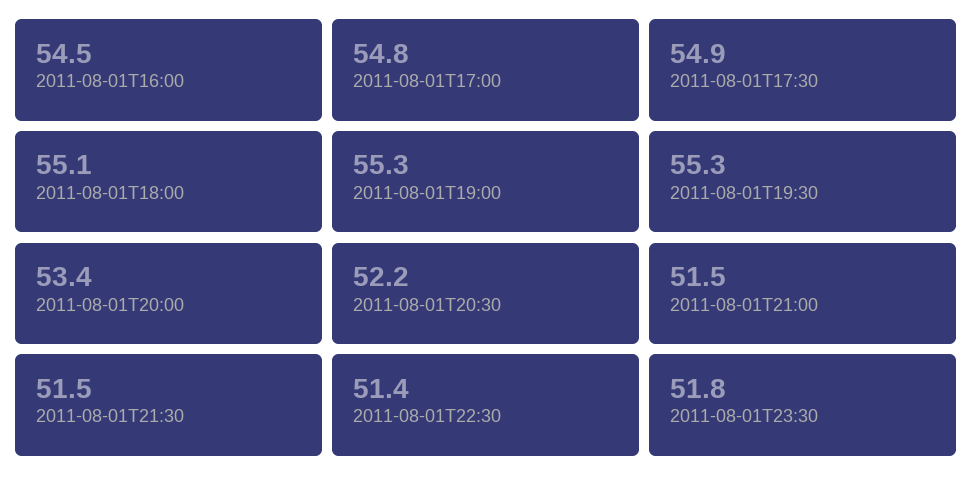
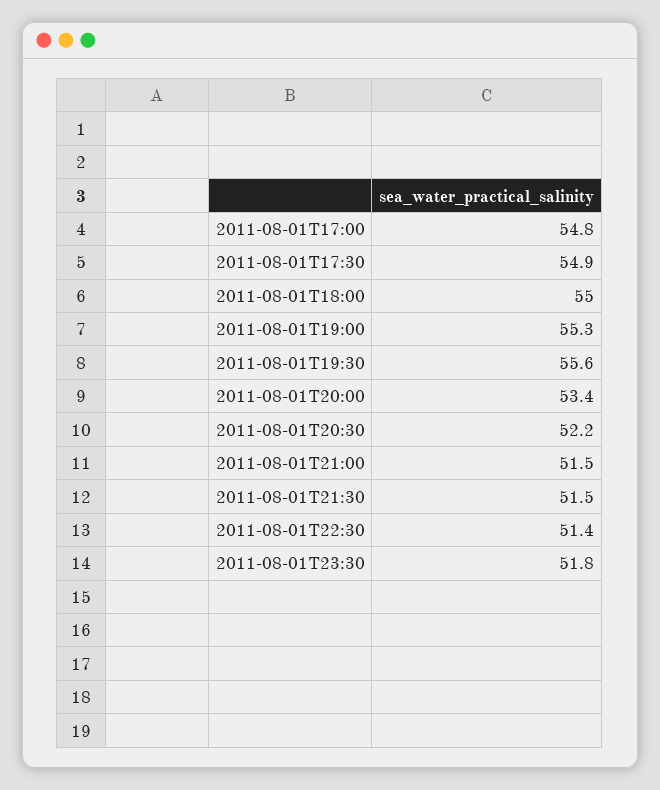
2011-08-01T16:00: 54.5 -> none
2011-08-01T18:00: 55.1 -> 55
2011-08-01T19:30: 55.3 -> 55.6

